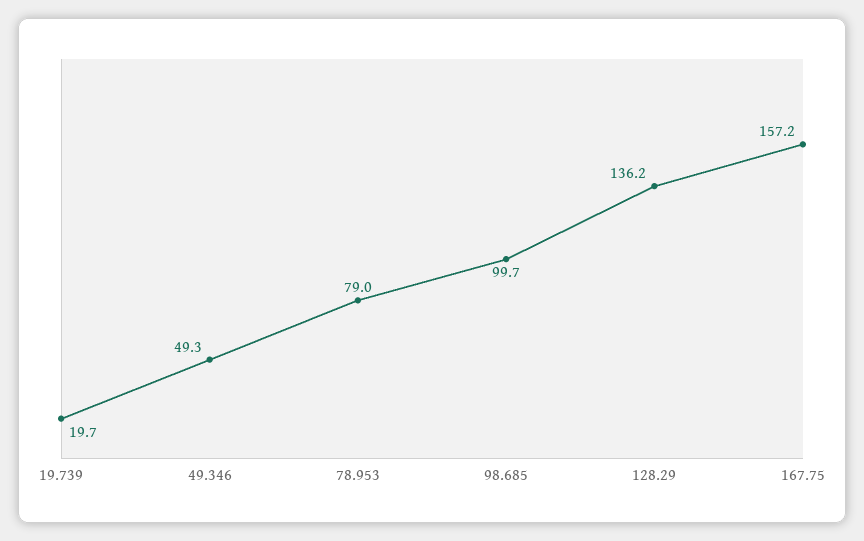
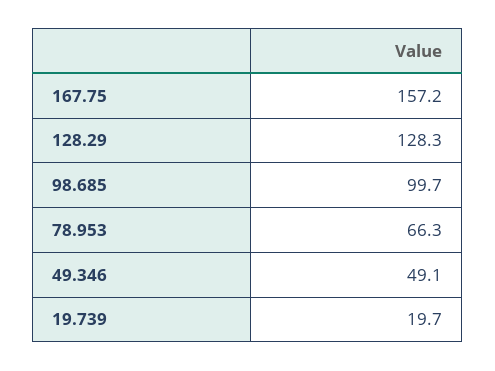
49.346: 49.3 -> 49.1
78.953: 79 -> 66.3
128.29: 136.2 -> 128.3

